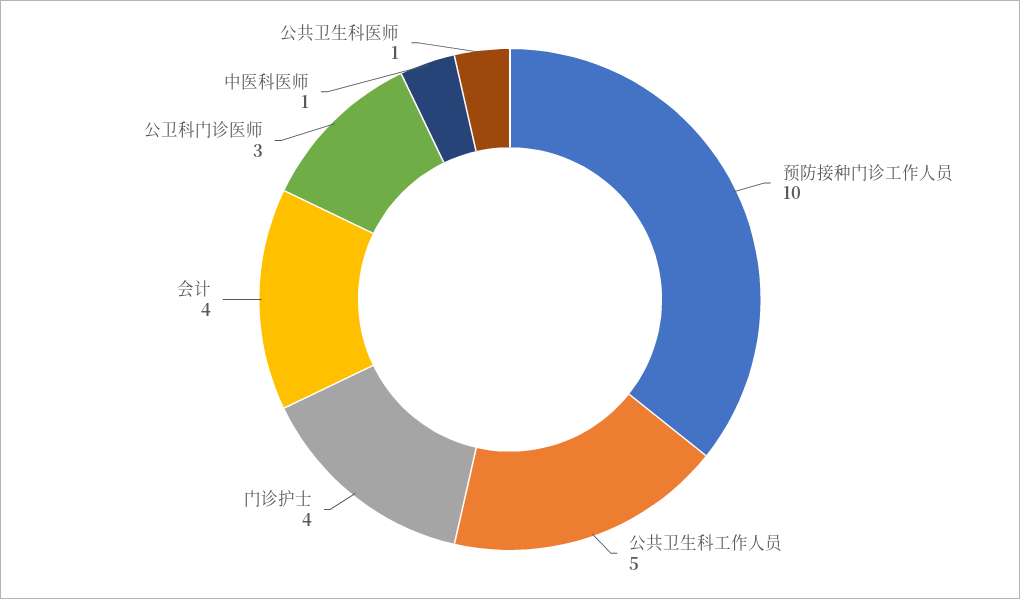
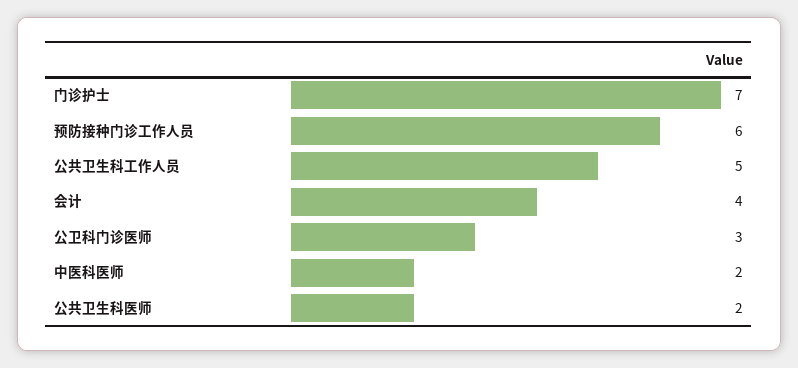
预防接种门诊工作人员: 10 -> 6
门诊护士: 4 -> 7
中医科医师: 1 -> 2
公共卫生科医师: 1 -> 2

